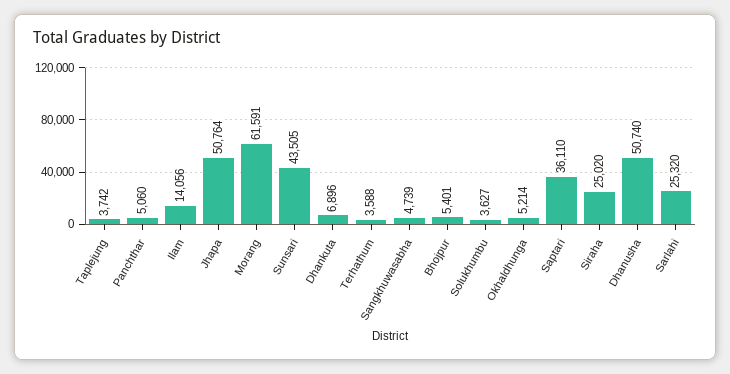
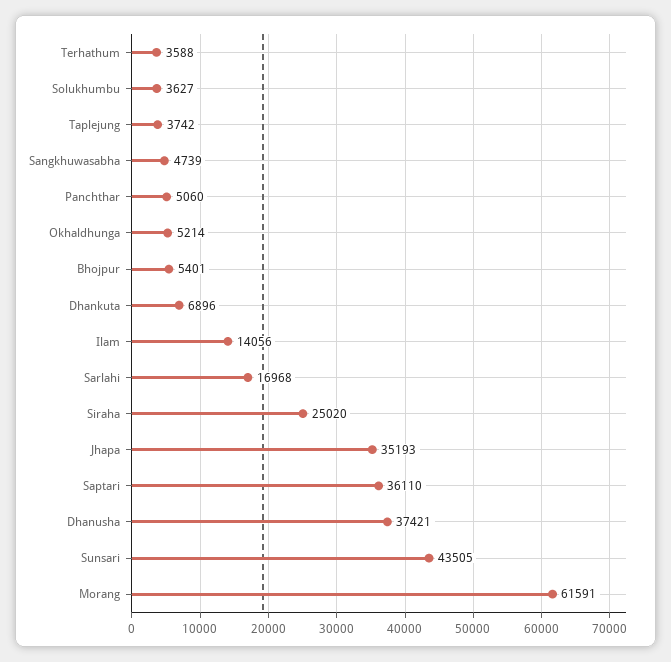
Jhapa: 50764 -> 35193
Dhanusha: 50740 -> 37421
Sarlahi: 25320 -> 16968

